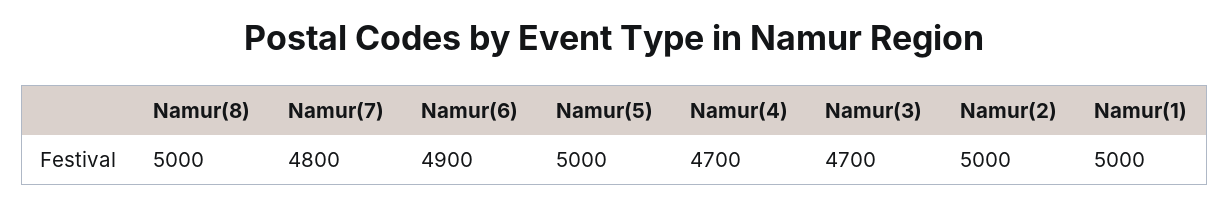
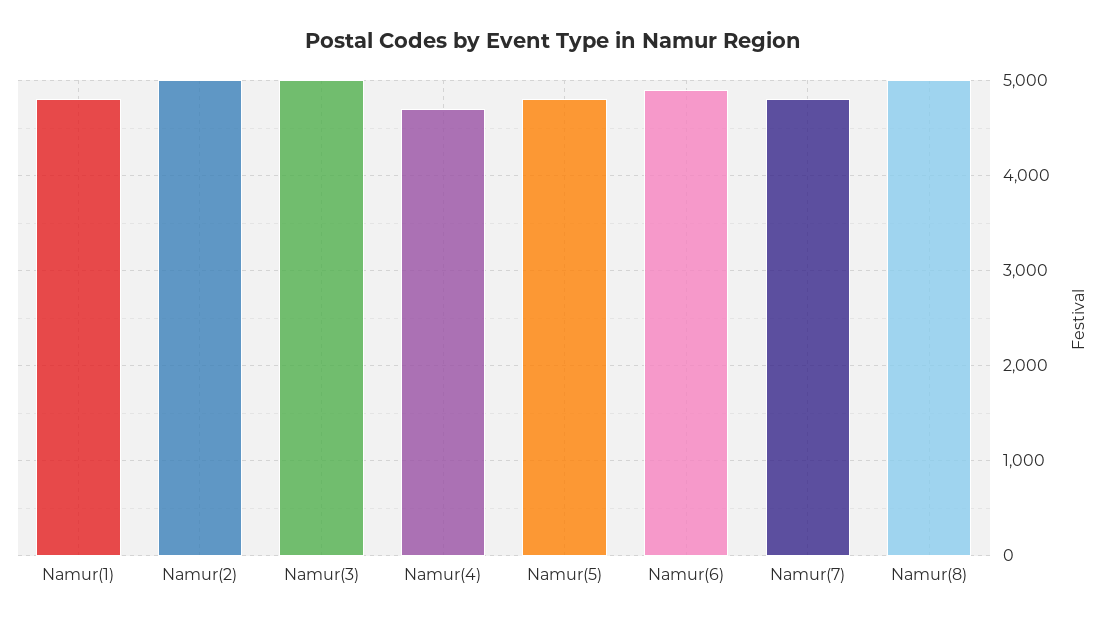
Namur(5): 5000 -> 4800
Namur(3): 4700 -> 5000
Namur(1): 5000 -> 4800

